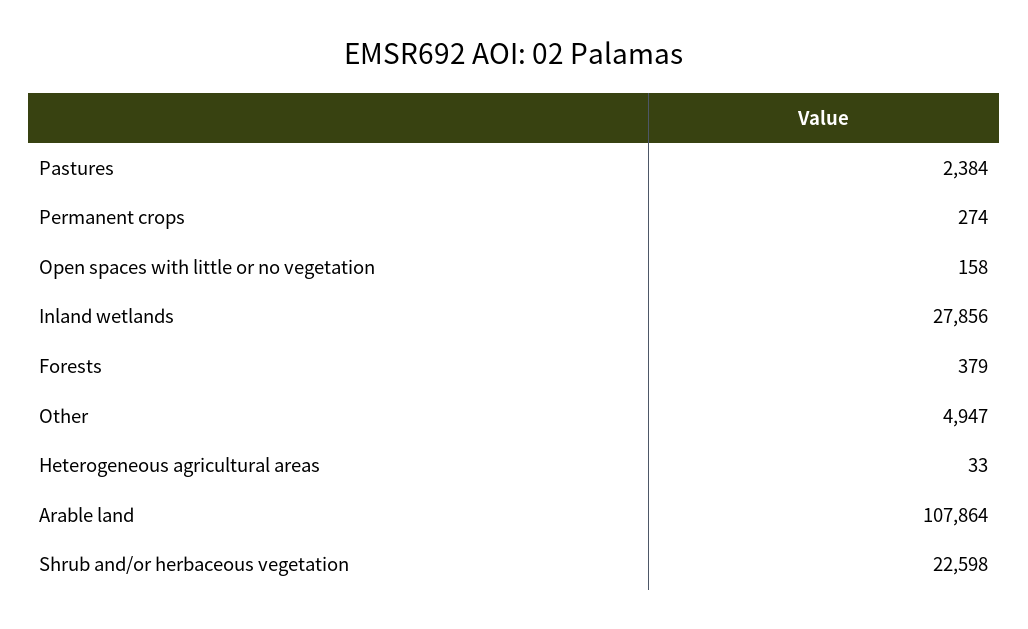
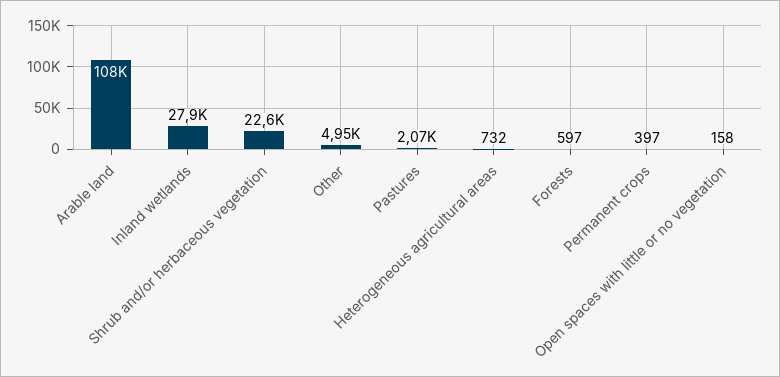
Pastures: 2384 -> 2070
Permanent crops: 274 -> 397
Forests: 379 -> 597
Heterogeneous agricultural areas: 33 -> 732

